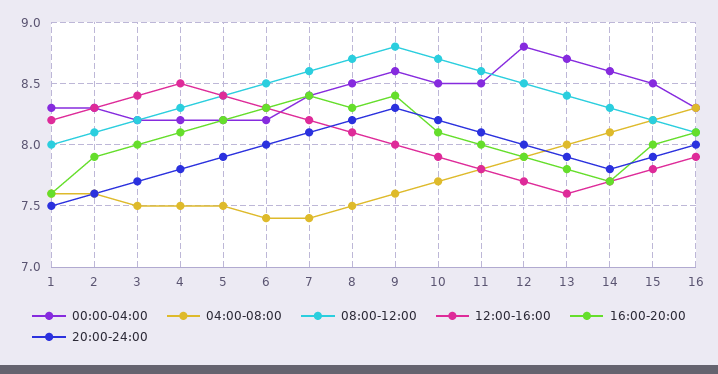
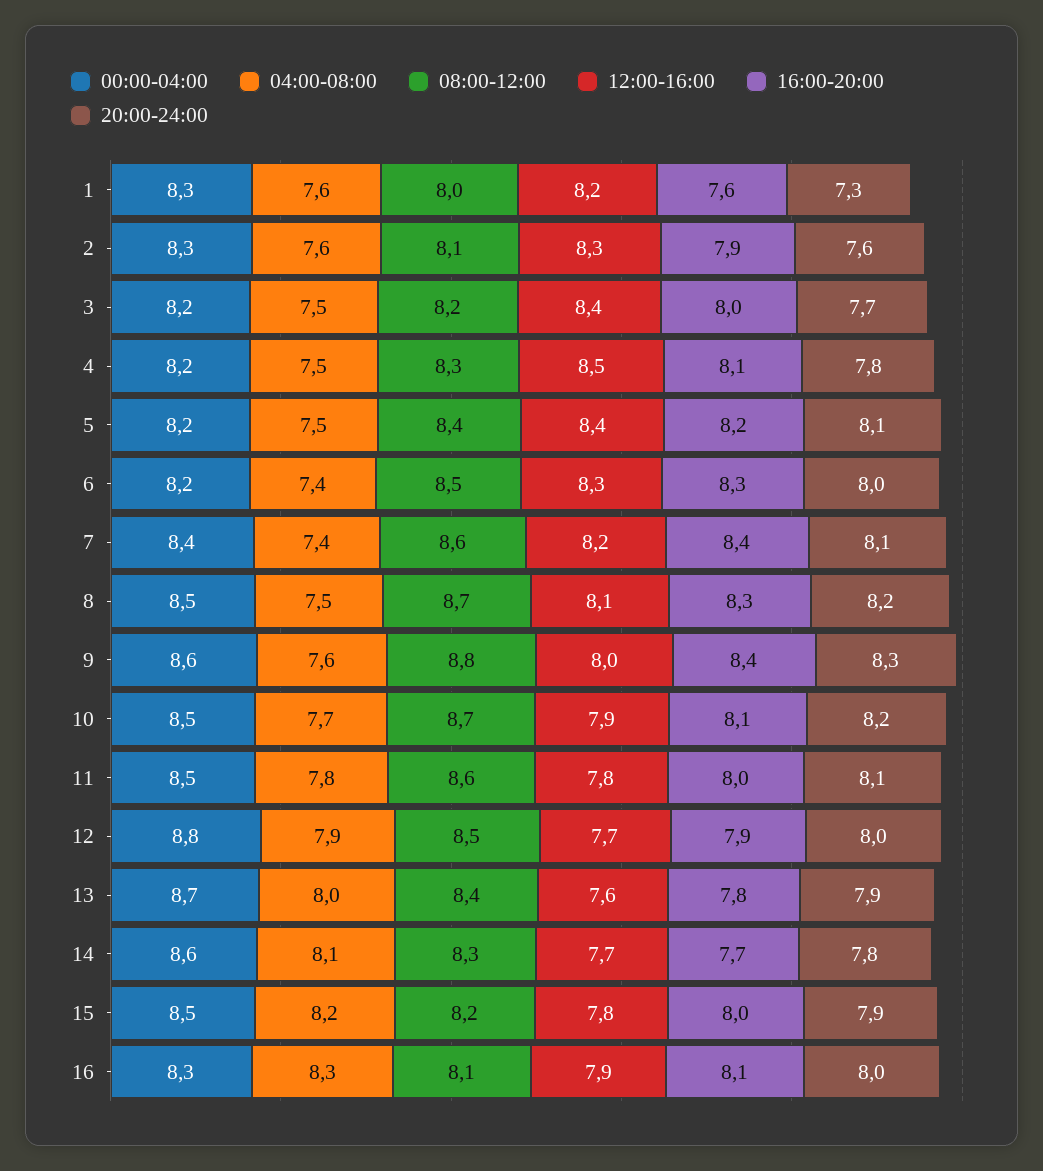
20:00-24:00, 1: 7.5 -> 7.3
20:00-24:00, 5: 7.9 -> 8.1

